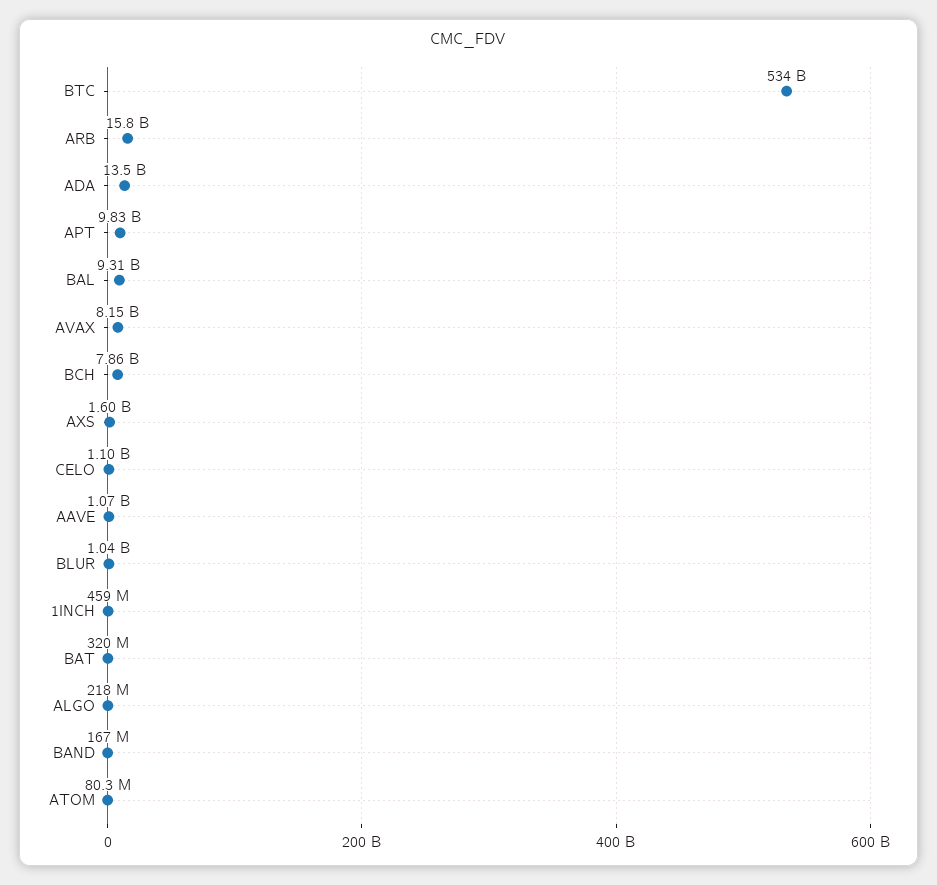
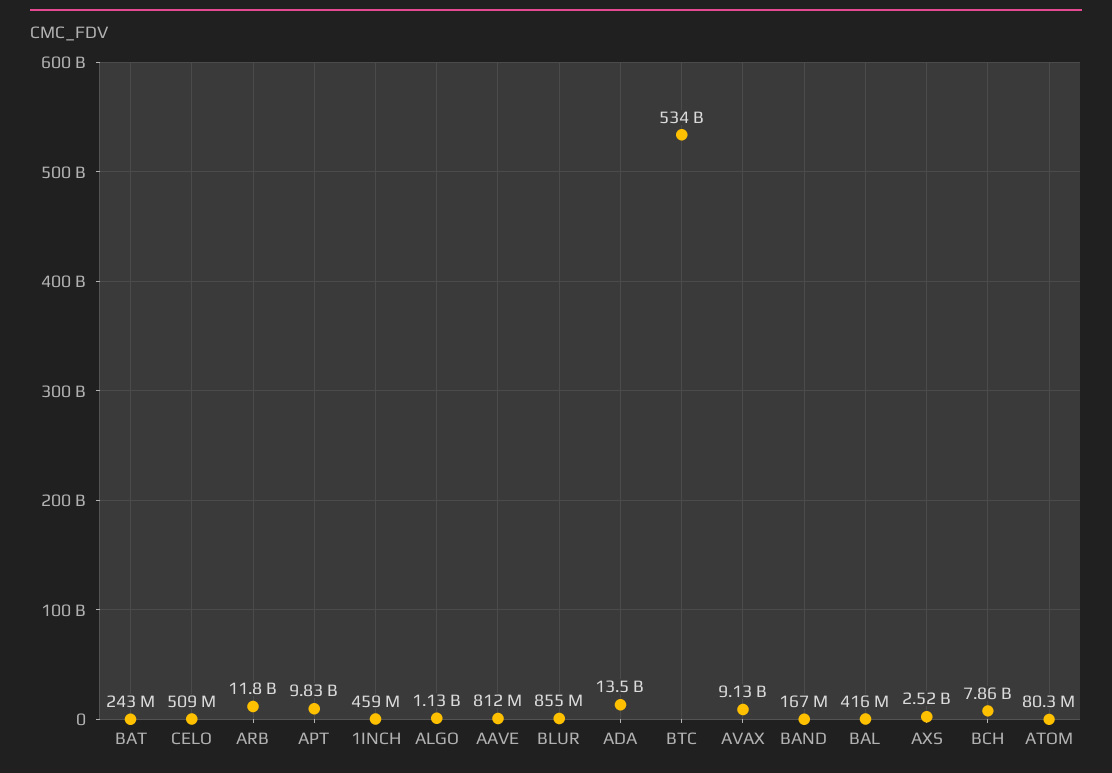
ARB: 15800000000 -> 11800000000
BAL: 9310000000 -> 416000000
AVAX: 8150000000 -> 9130000000
AXS: 1600000000 -> 2520000000
CELO: 1100000000 -> 509000000
AAVE: 1070000000 -> 812000000
BLUR: 1040000000 -> 855000000
BAT: 320000000 -> 243000000
ALGO: 218000000 -> 1130000000

